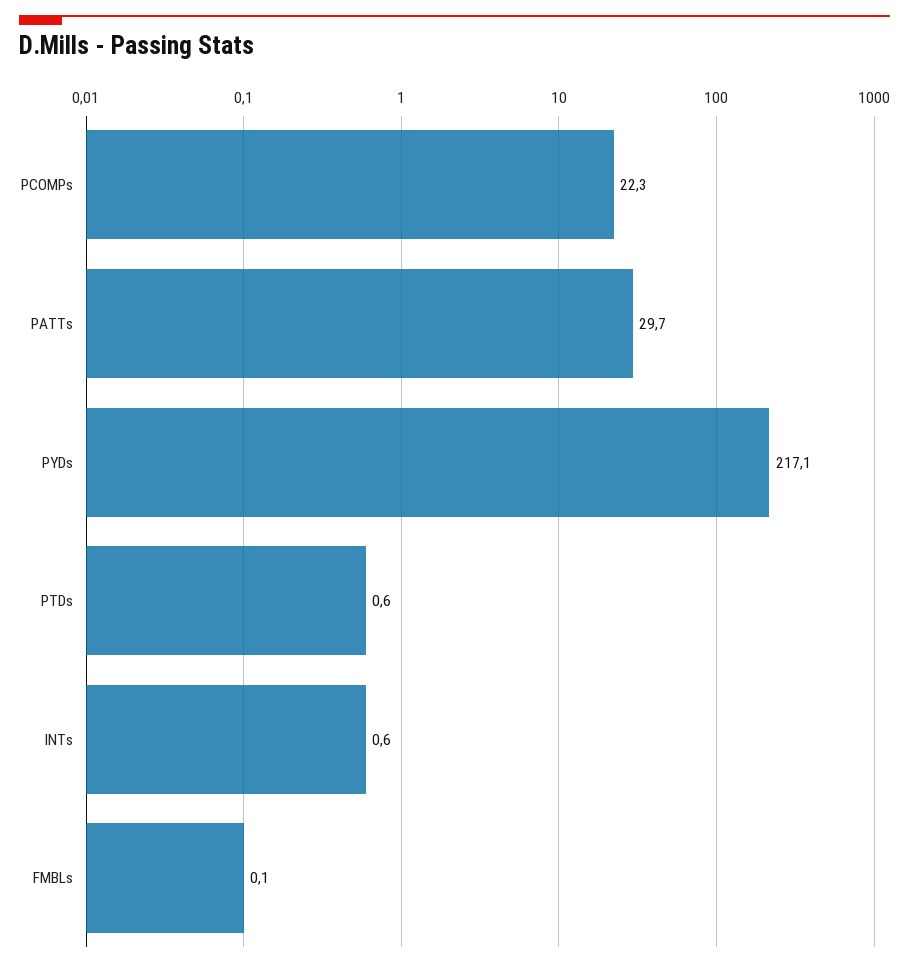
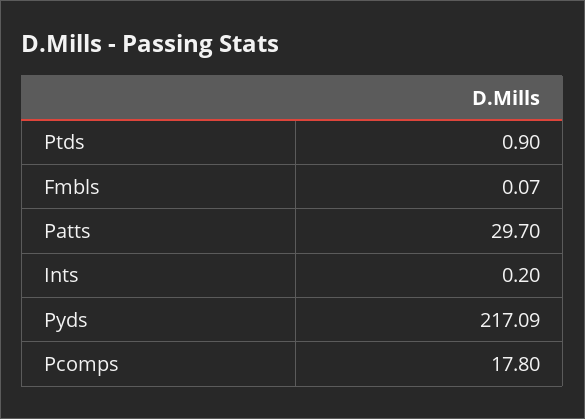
PCOMPs: 22.3 -> 17.8
PTDs: 0.6 -> 0.9
INTs: 0.6 -> 0.2

